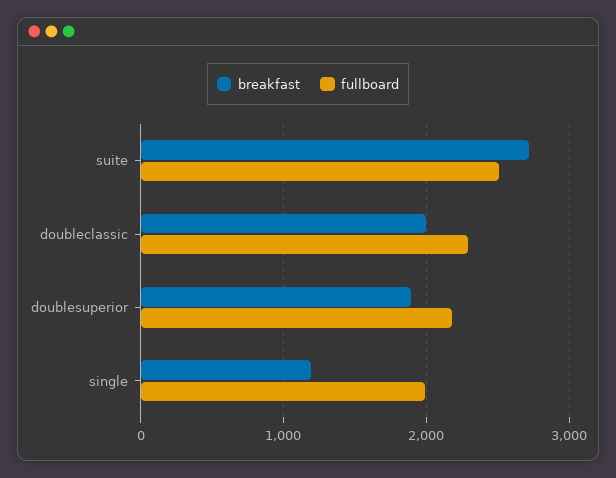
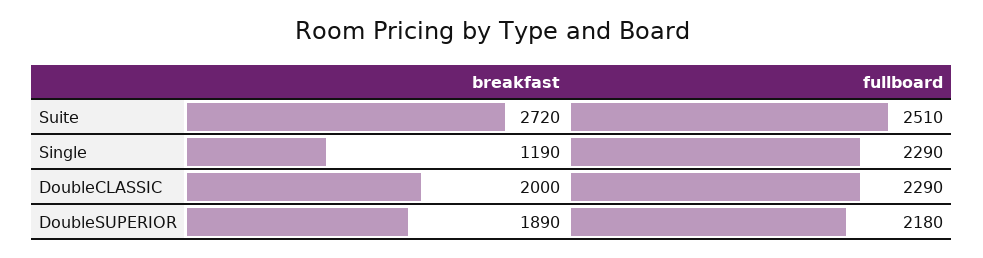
fullboard, single: 2000 -> 2290

